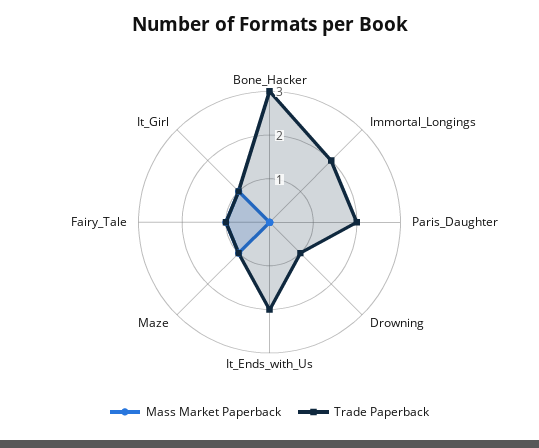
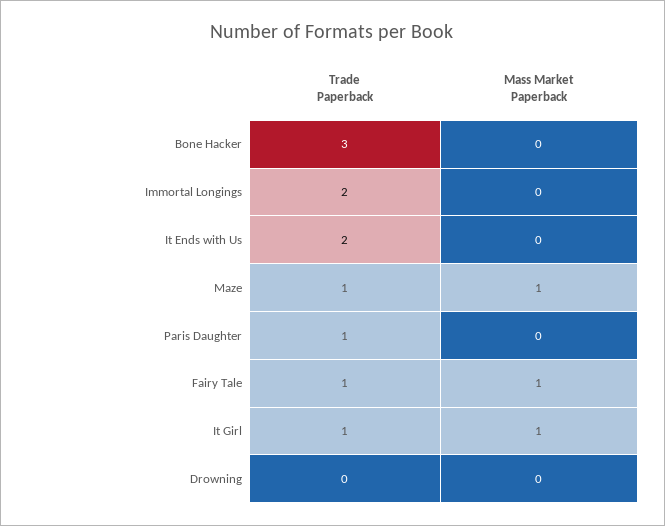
Trade Paperback, Paris_Daughter: 2 -> 1
Trade Paperback, Drowning: 1 -> 0

